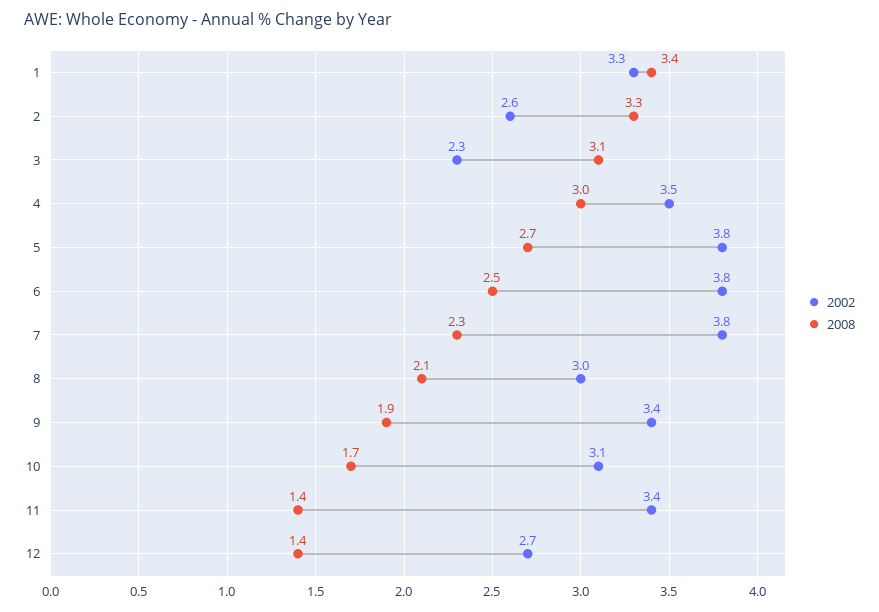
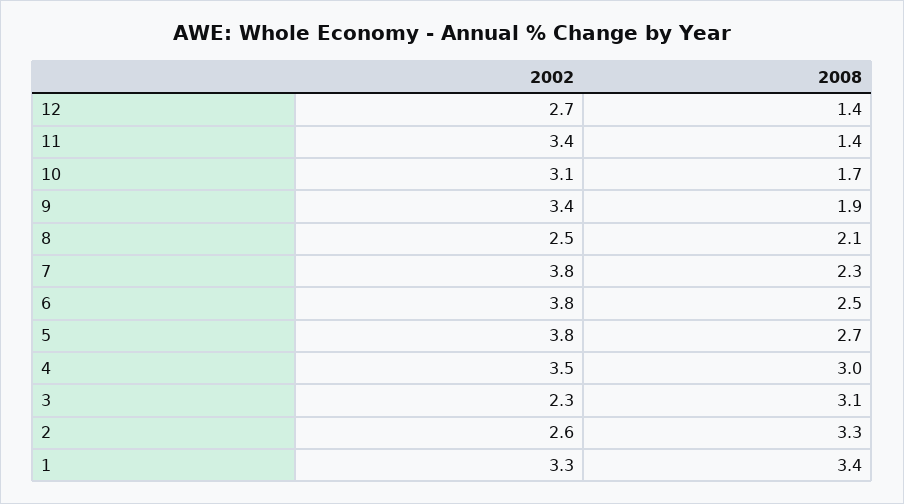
2002, 8: 3 -> 2.5

